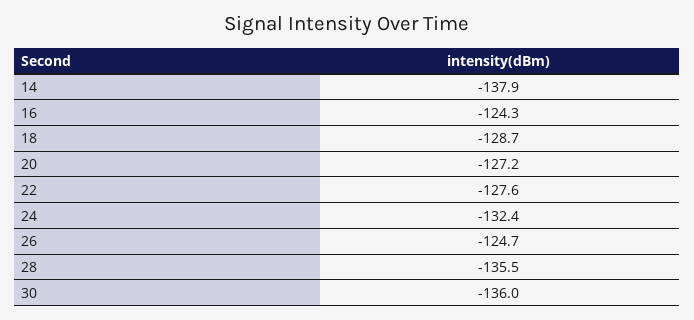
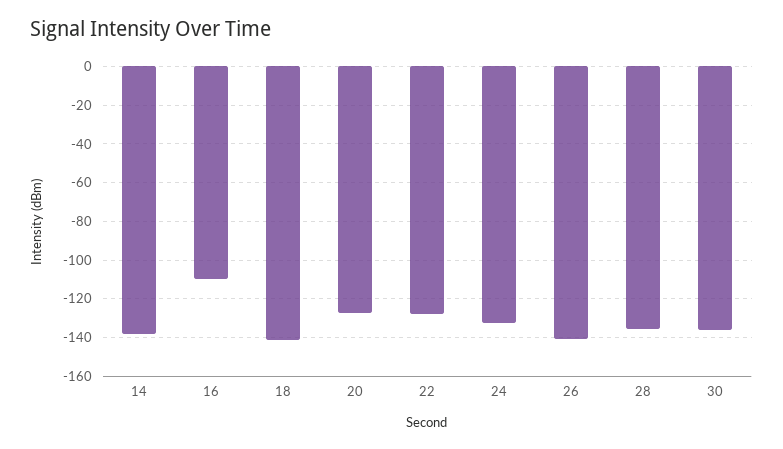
16: -124.3 -> -110
18: -128.7 -> -140
26: -124.7 -> -140

